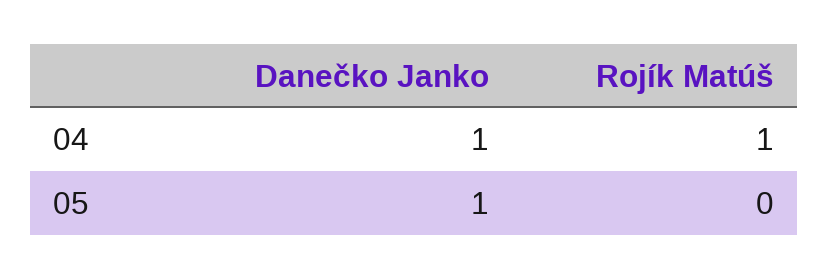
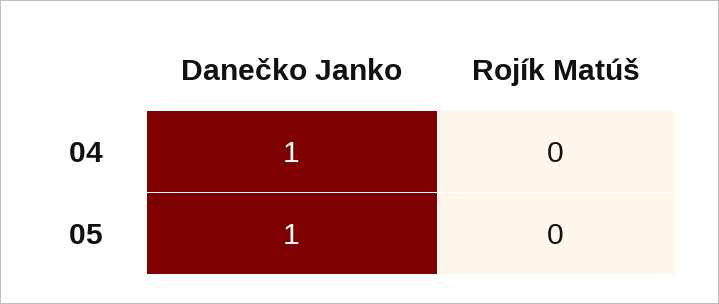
Rojík Matúš, 04: 1 -> 0

